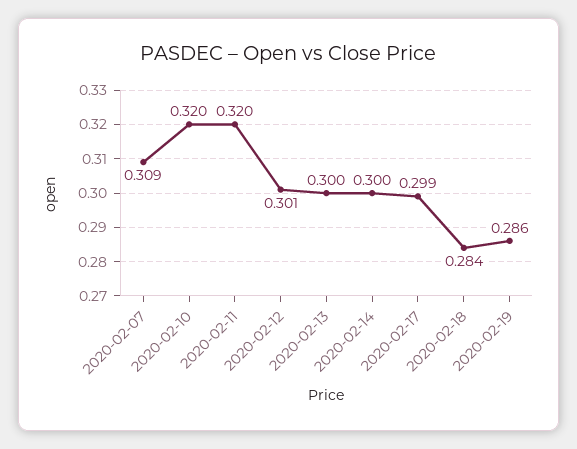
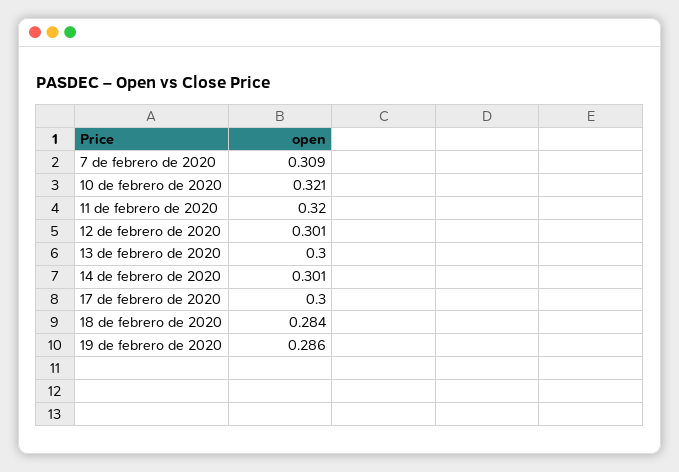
2020-02-10: 0.32 -> 0.321
2020-02-14: 0.3 -> 0.301
2020-02-17: 0.299 -> 0.3

